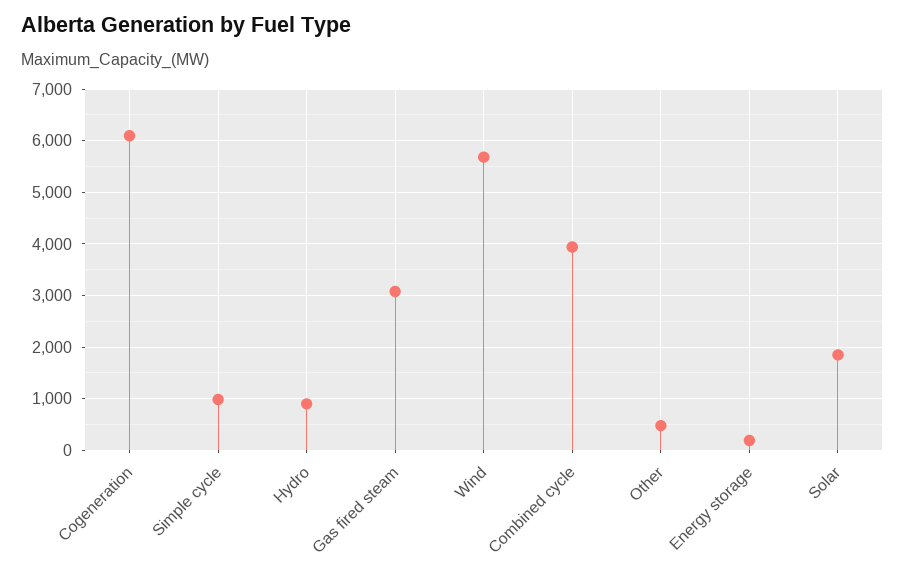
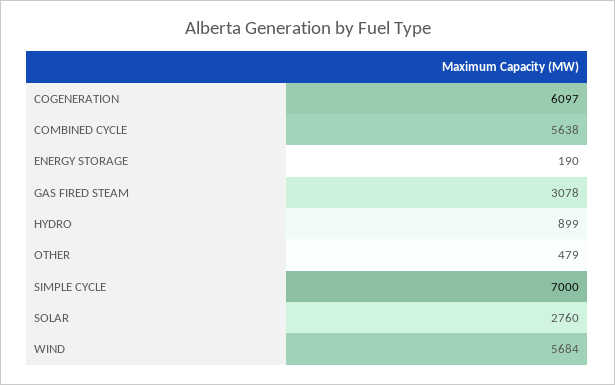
Simple cycle: 1000 -> 7000
Combined cycle: 4000 -> 5638
Solar: 1800 -> 2760

